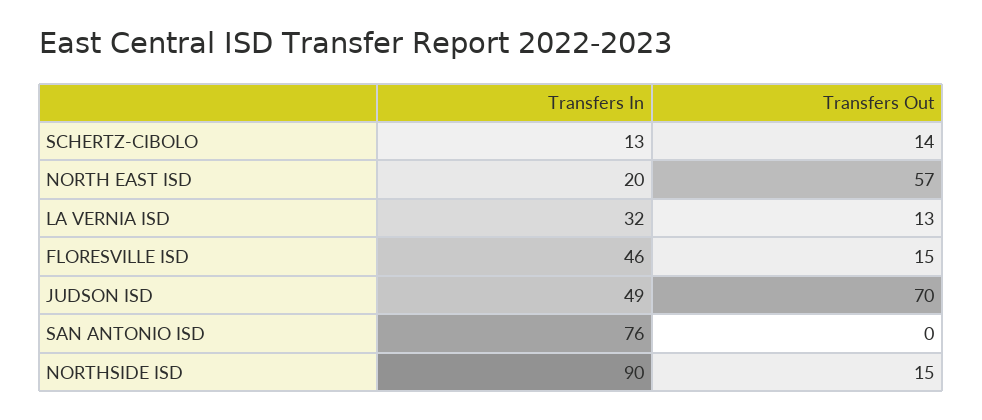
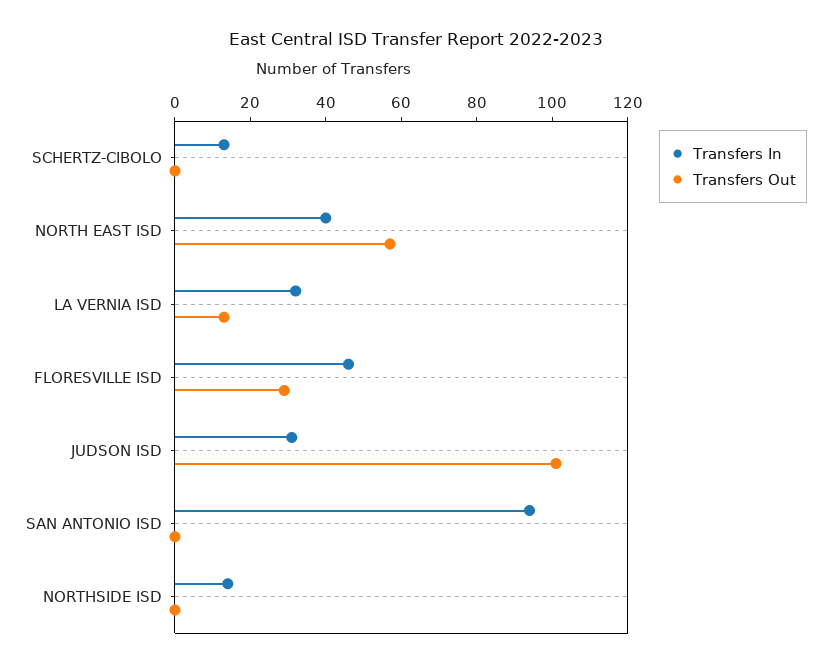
Transfers Out, SCHERTZ-CIBOLO: 14 -> 0
Transfers In, NORTH EAST ISD: 20 -> 40
Transfers Out, FLORESVILLE ISD: 15 -> 30
Transfers In, JUDSON ISD: 49 -> 30
Transfers Out, JUDSON ISD: 70 -> 100
Transfers In, SAN ANTONIO ISD: 76 -> 95
Transfers In, NORTHSIDE ISD: 90 -> 15
Transfers Out, NORTHSIDE ISD: 15 -> 0

